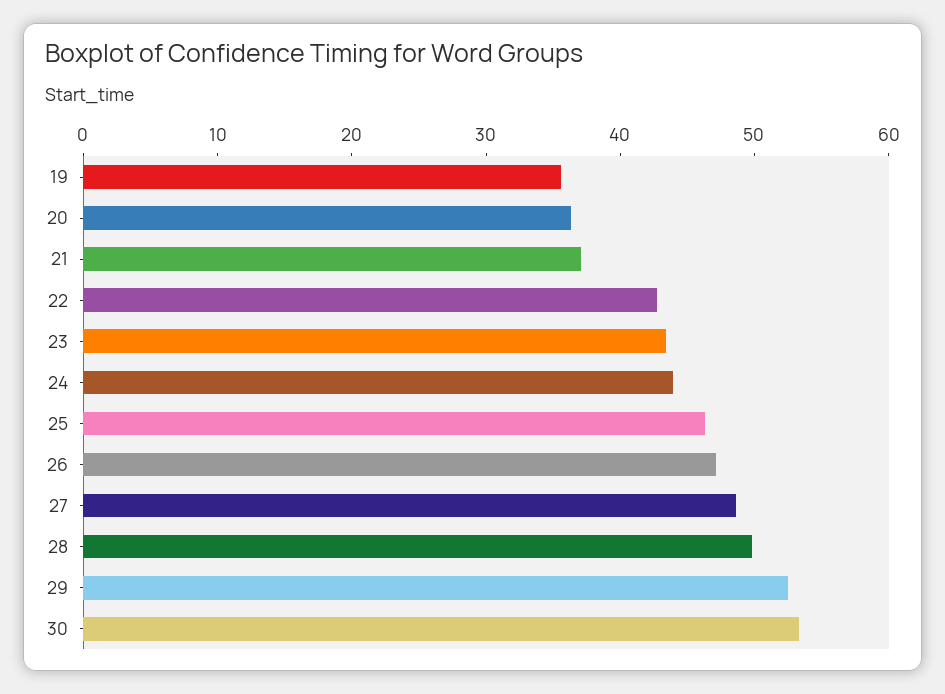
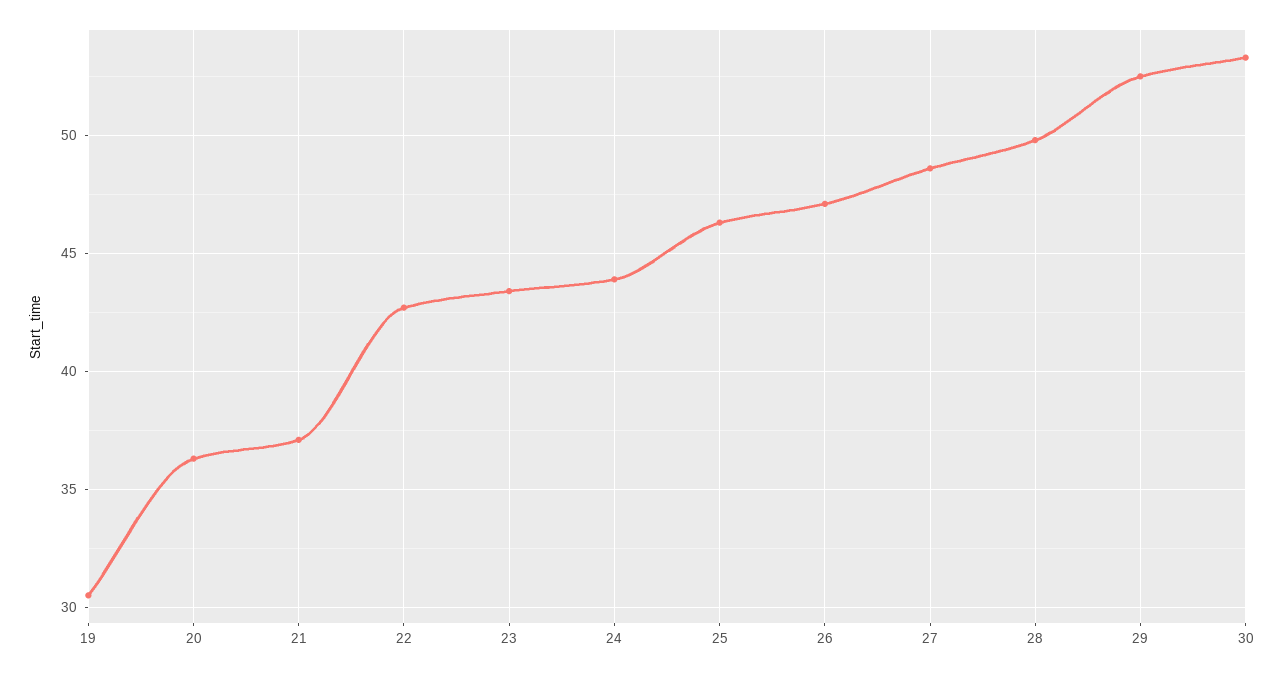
19: 36 -> 30.5

